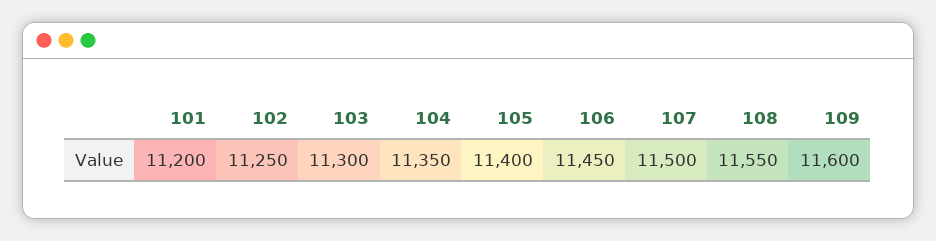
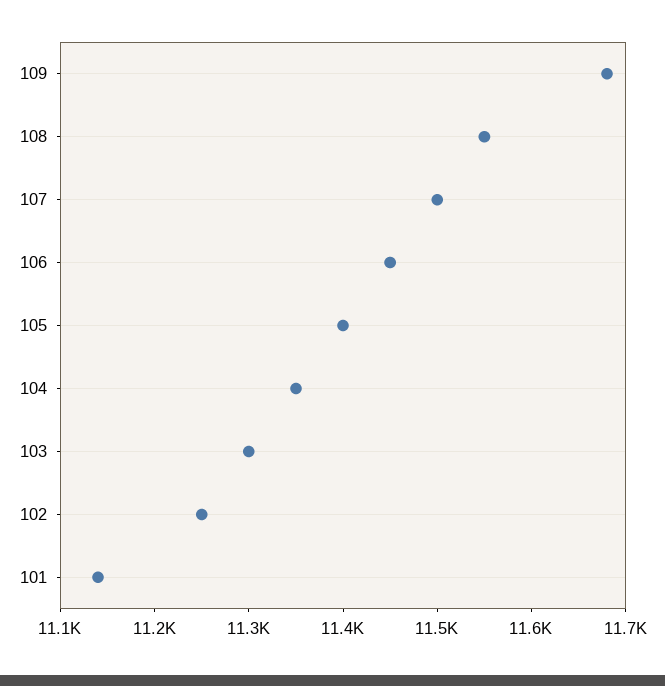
101: 11200 -> 11140
109: 11600 -> 11680

